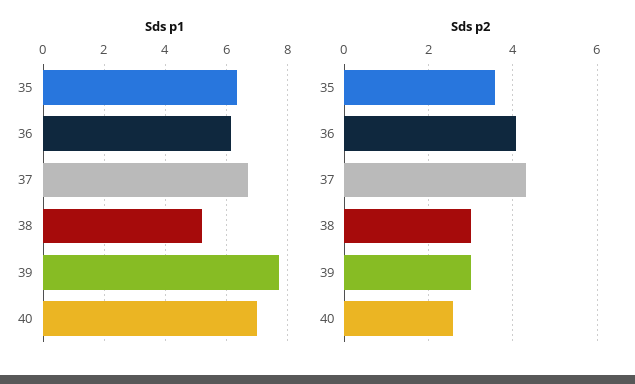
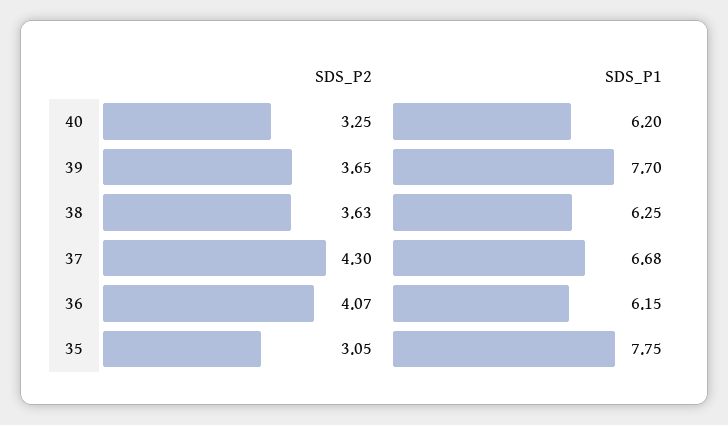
Sds p1, 35: 6.4 -> 7.75
Sds p1, 38: 5.2 -> 6.25
Sds p1, 40: 7 -> 6.2
Sds p2, 35: 3.6 -> 3.05
Sds p2, 38: 3 -> 3.63
Sds p2, 39: 3 -> 3.65
Sds p2, 40: 2.6 -> 3.25

